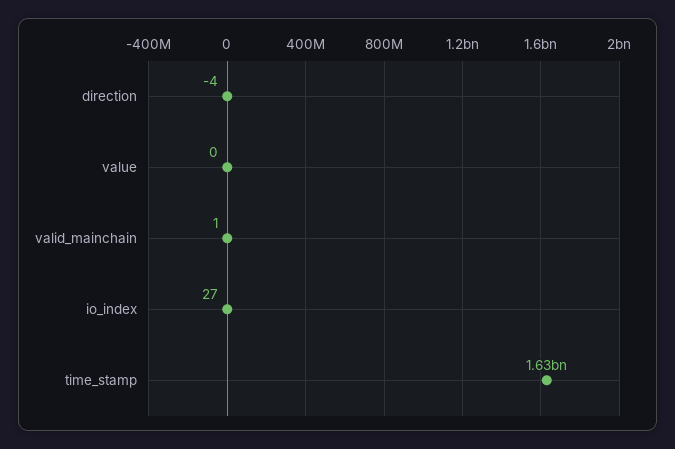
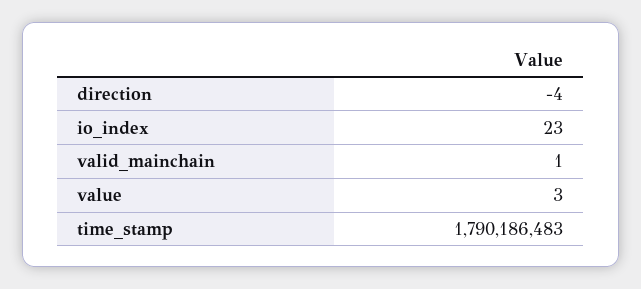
value: 0 -> 3
io_index: 27 -> 23
time_stamp: 1630000000 -> 1790186483

